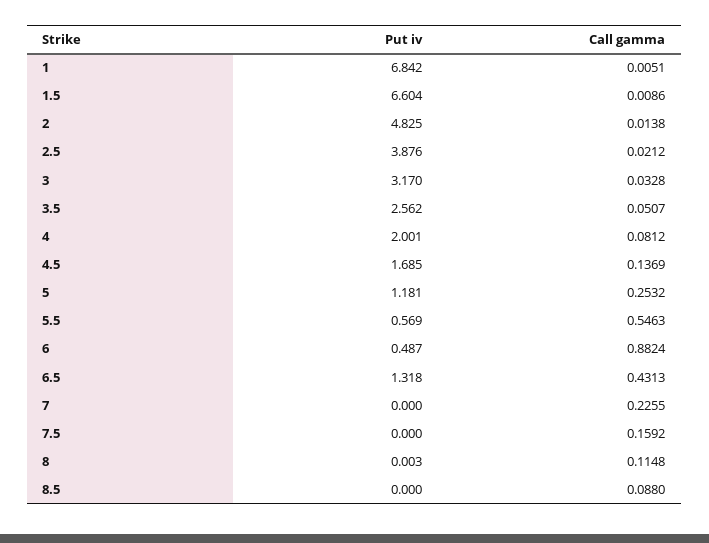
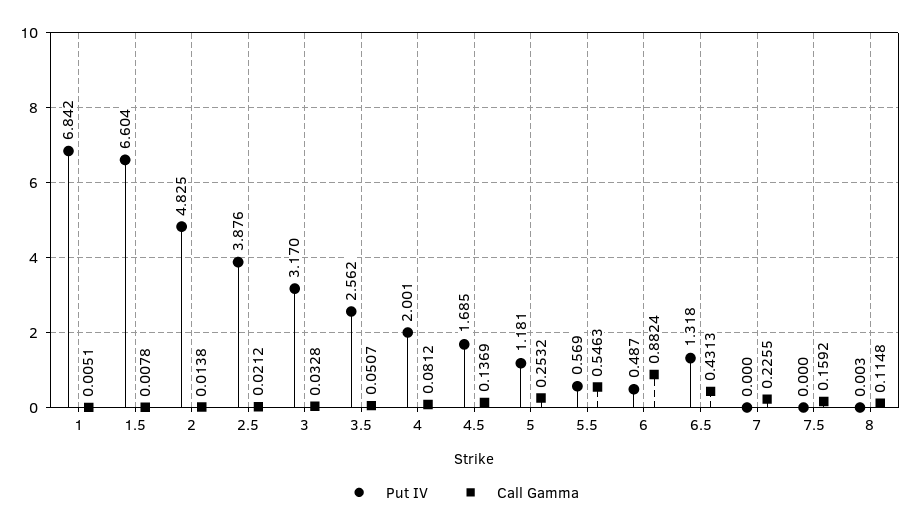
Call gamma, 1.5: 0.0086 -> 0.0078
Put iv, 8.5: 0 -> none
Call gamma, 8.5: 0.088 -> none

